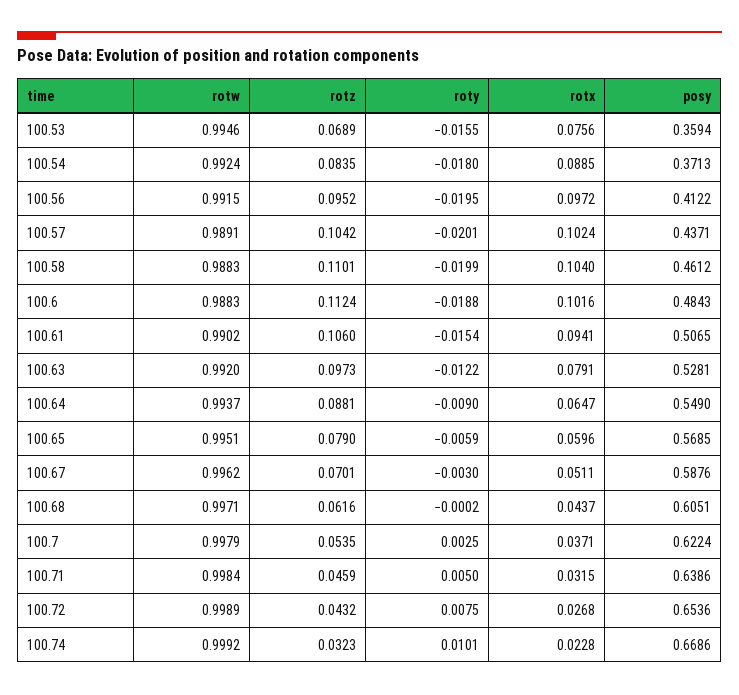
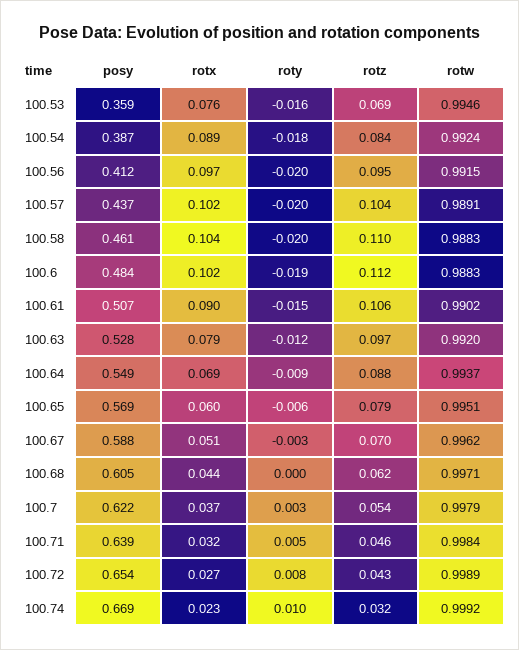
posy, 100.54: 0.3713 -> 0.387
rotx, 100.61: 0.0941 -> 0.09
rotx, 100.64: 0.0647 -> 0.069

